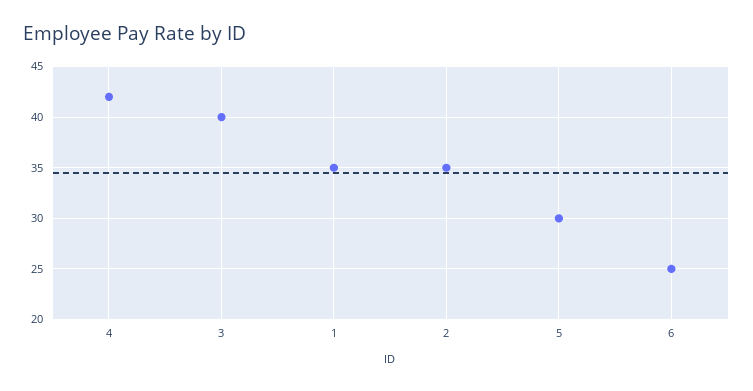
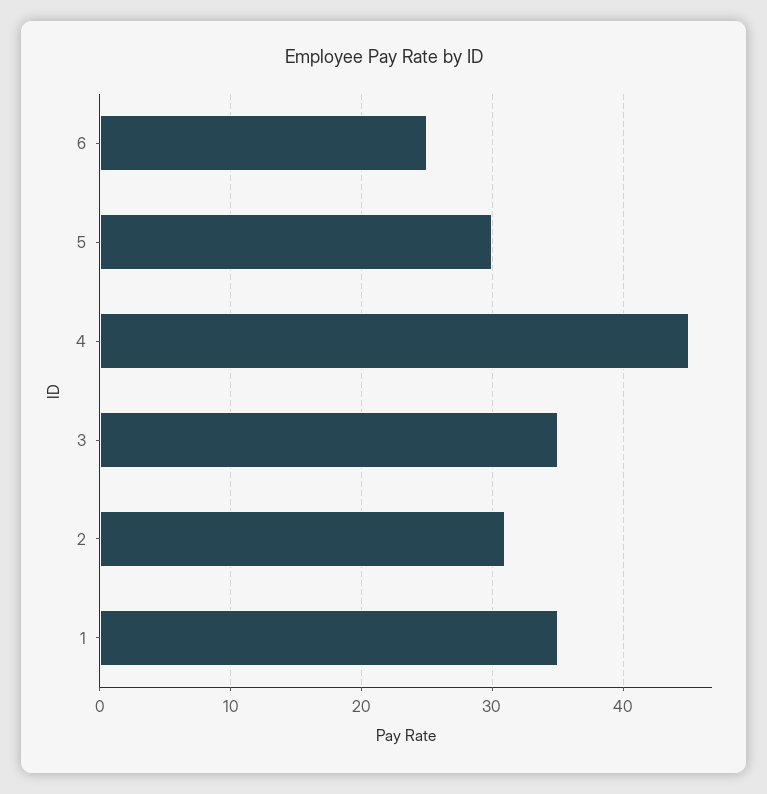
4: 42 -> 45
3: 40 -> 35
2: 35 -> 31

